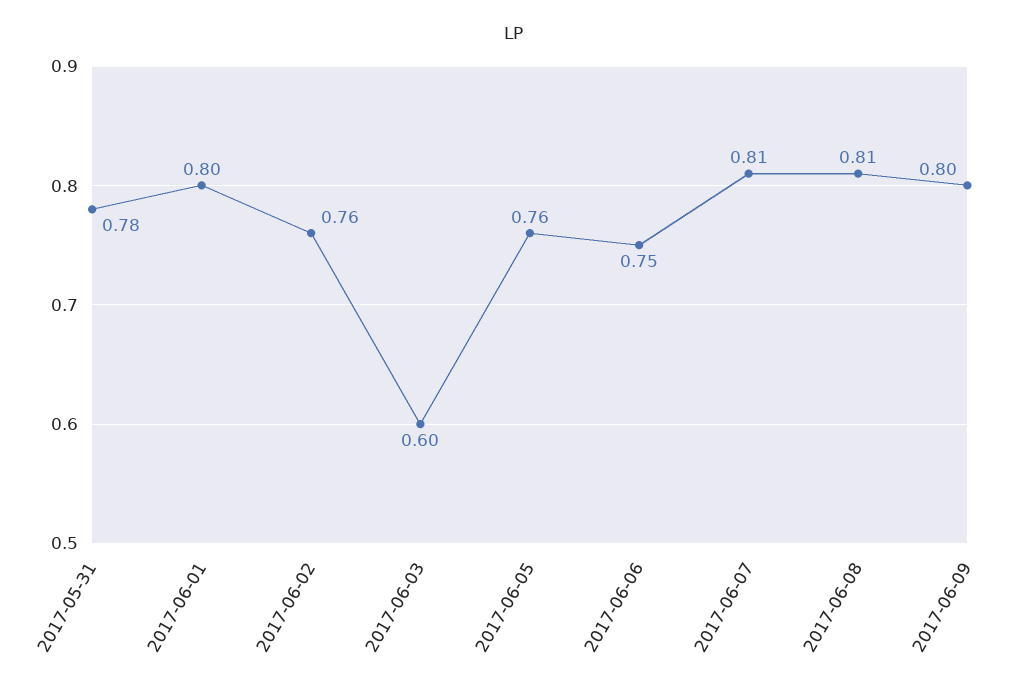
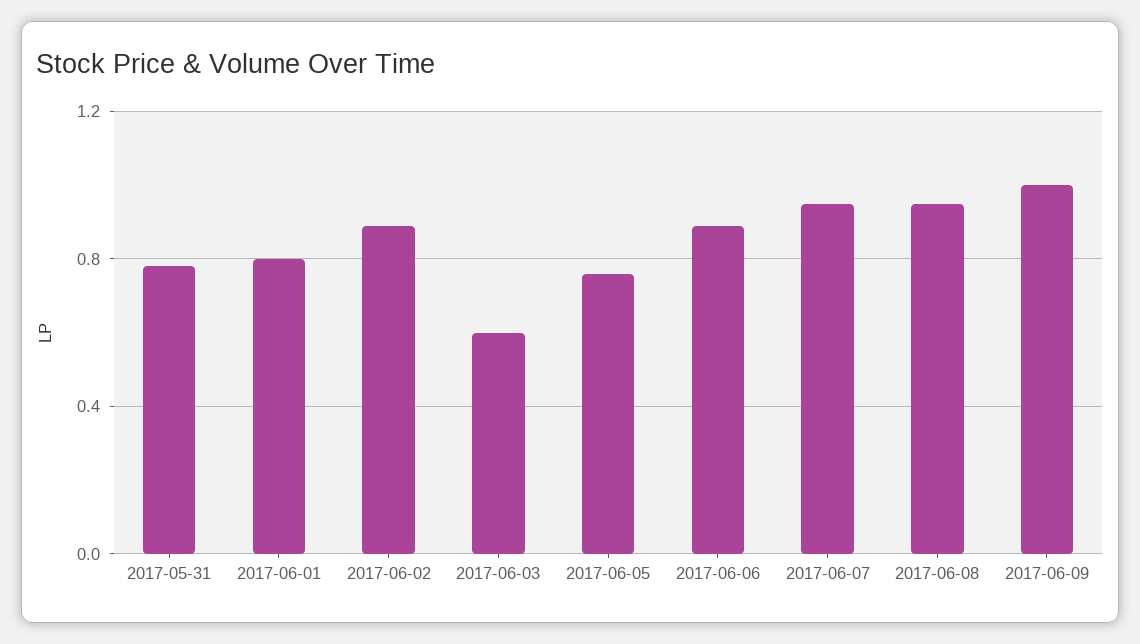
2017-06-02: 0.76 -> 0.9
2017-06-06: 0.75 -> 0.9
2017-06-07: 0.81 -> 0.95
2017-06-08: 0.81 -> 0.95
2017-06-09: 0.8 -> 1

